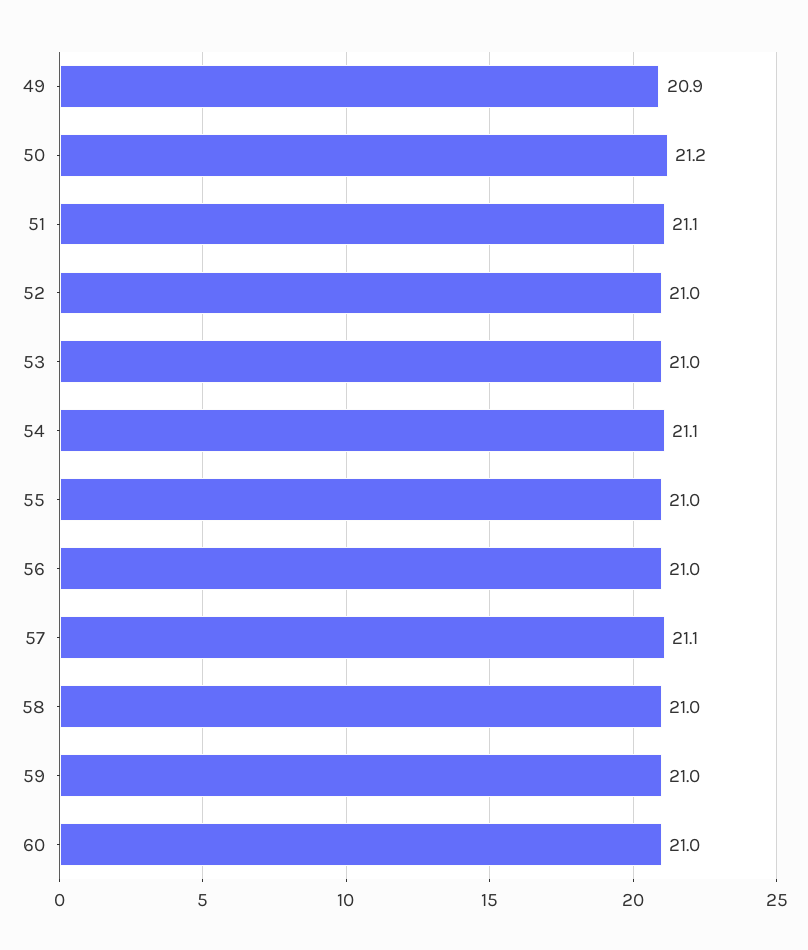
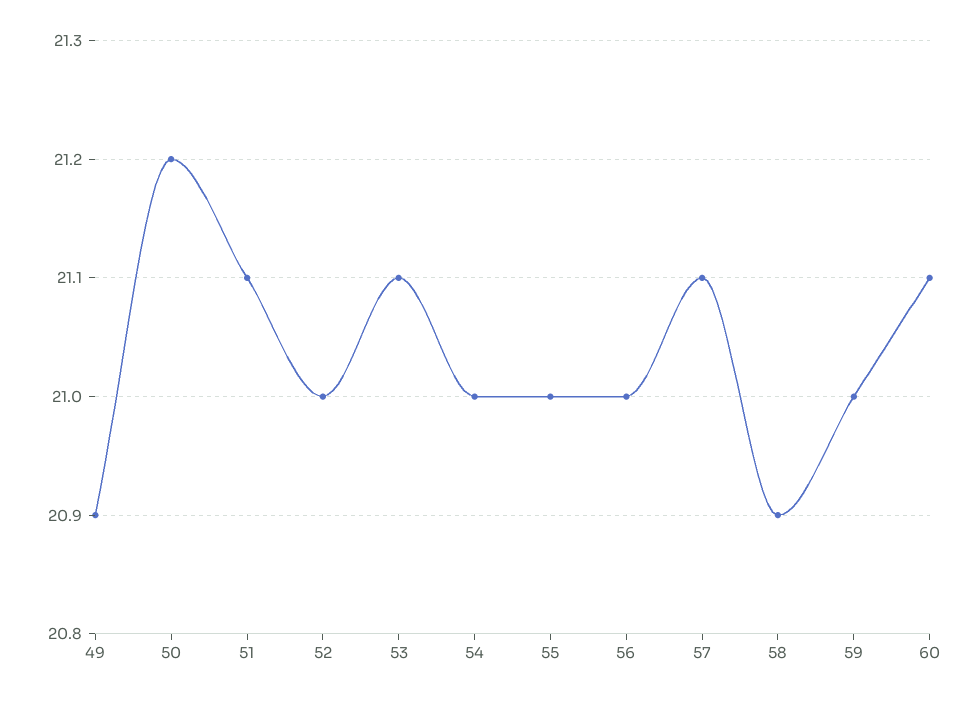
53: 21 -> 21.1
54: 21.1 -> 21
58: 21 -> 20.9
60: 21 -> 21.1

